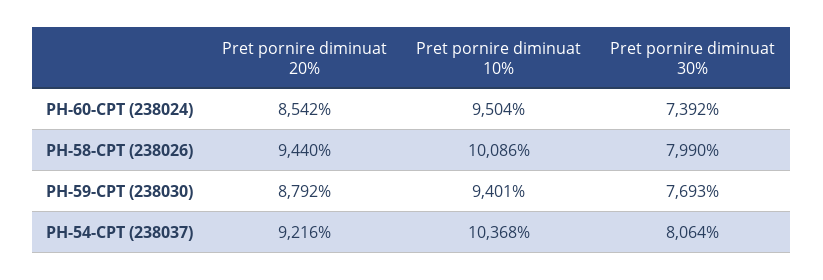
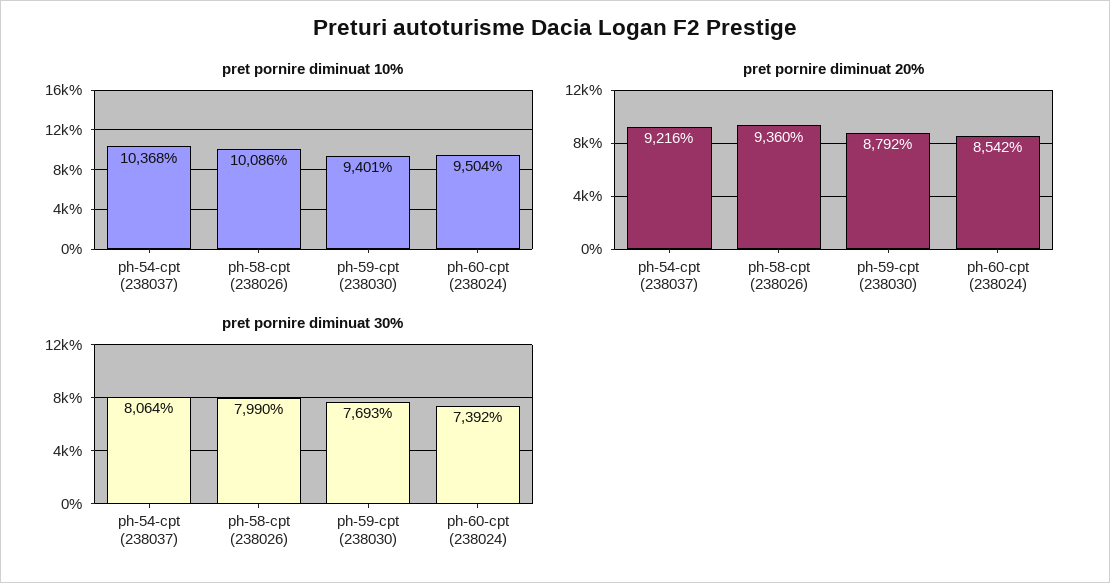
Pret pornire diminuat 20%, PH-58-CPT (238026): 9440 -> 9360

